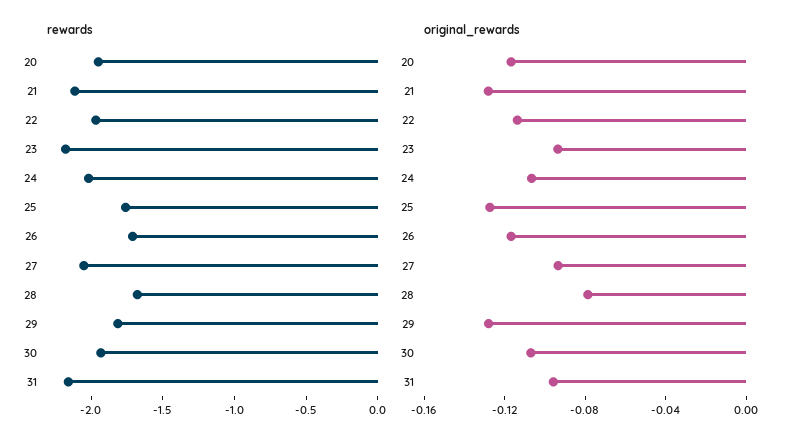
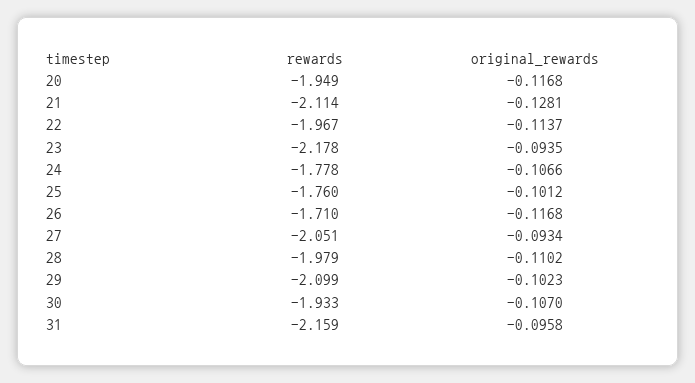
rewards, 24: -2 -> -1.778
rewards, 28: -1.7 -> -1.979
rewards, 29: -1.8 -> -2.099
original_rewards, 25: -0.13 -> -0.1012
original_rewards, 28: -0.08 -> -0.1102
original_rewards, 29: -0.13 -> -0.1023

